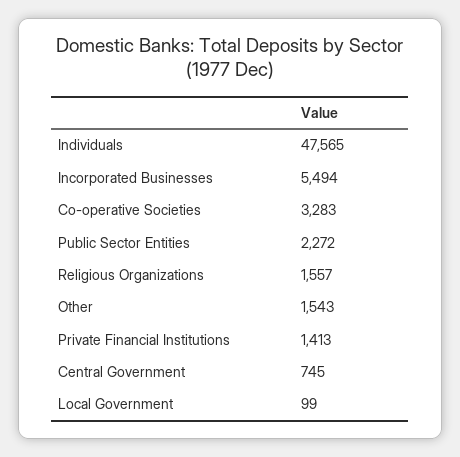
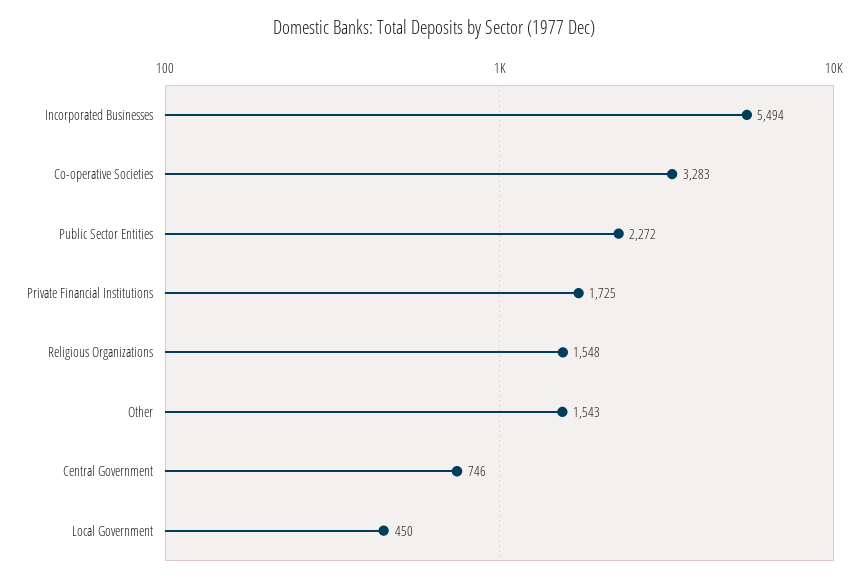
Individuals: 47565 -> none
Religious Organizations: 1557 -> 1548
Private Financial Institutions: 1413 -> 1725
Central Government: 745 -> 746
Local Government: 99 -> 450

